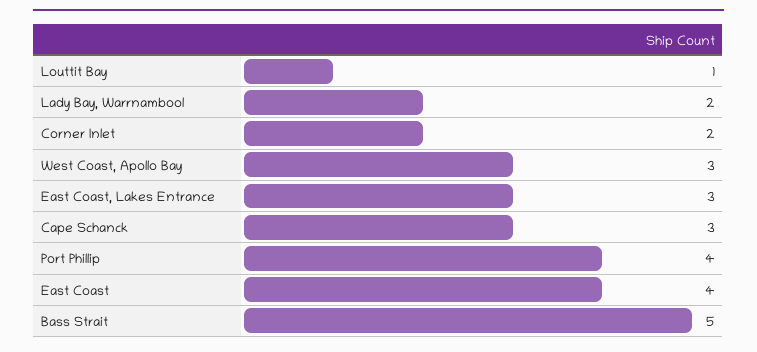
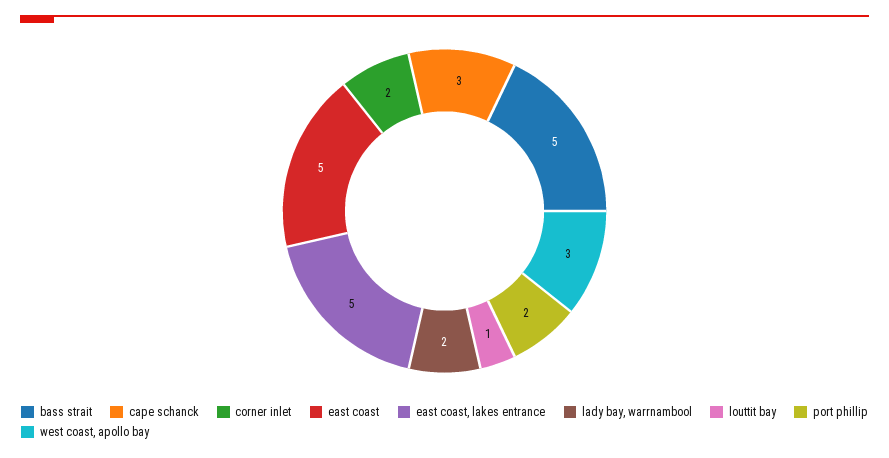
East Coast, Lakes Entrance: 3 -> 5
Port Phillip: 4 -> 2
East Coast: 4 -> 5

